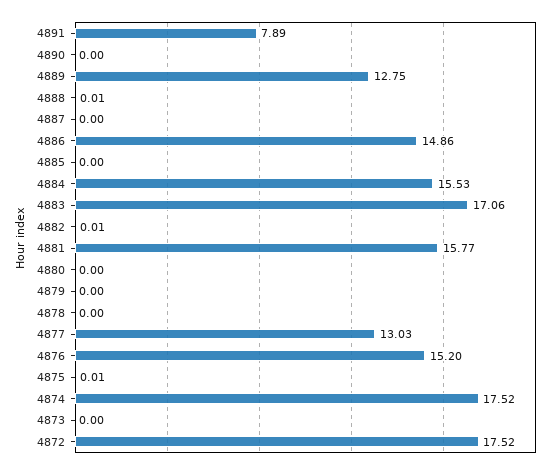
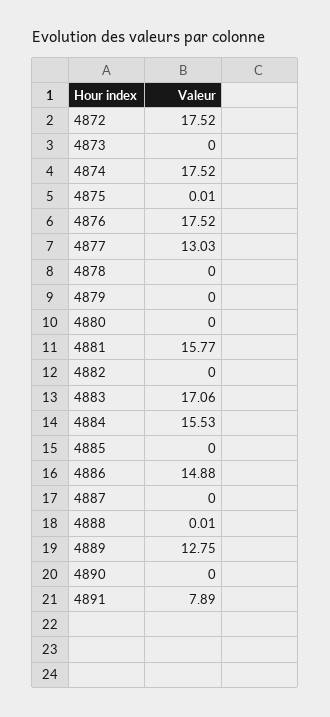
4886: 14.86 -> 14.88
4882: 0.01 -> 0
4876: 15.2 -> 17.52

